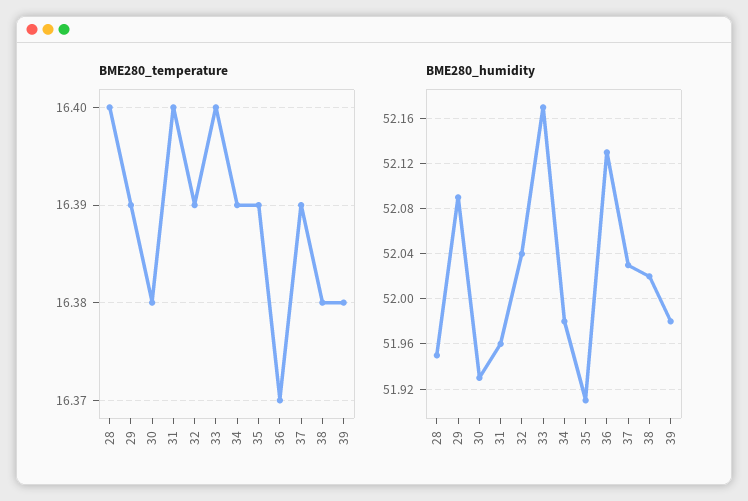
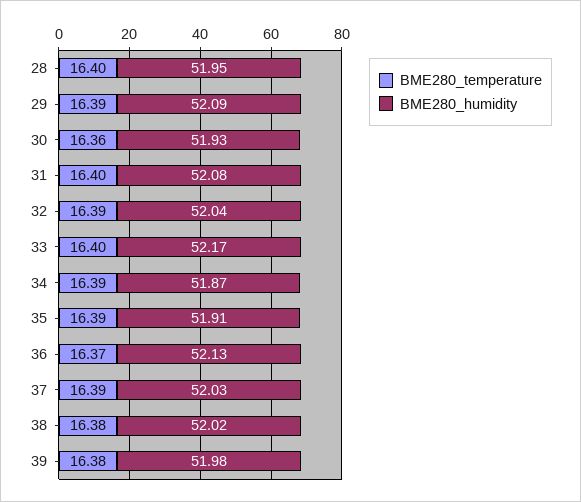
BME280_temperature, 30: 16.38 -> 16.36
BME280_humidity, 31: 51.96 -> 52.08
BME280_humidity, 34: 51.98 -> 51.87

